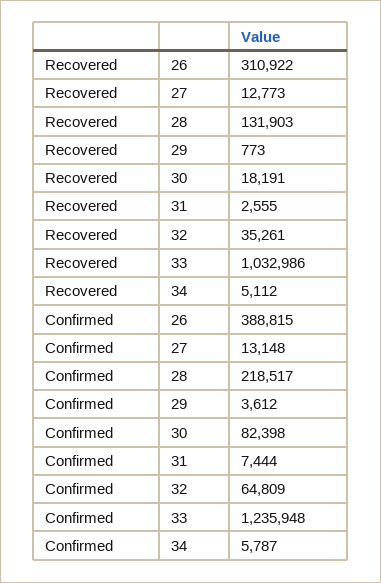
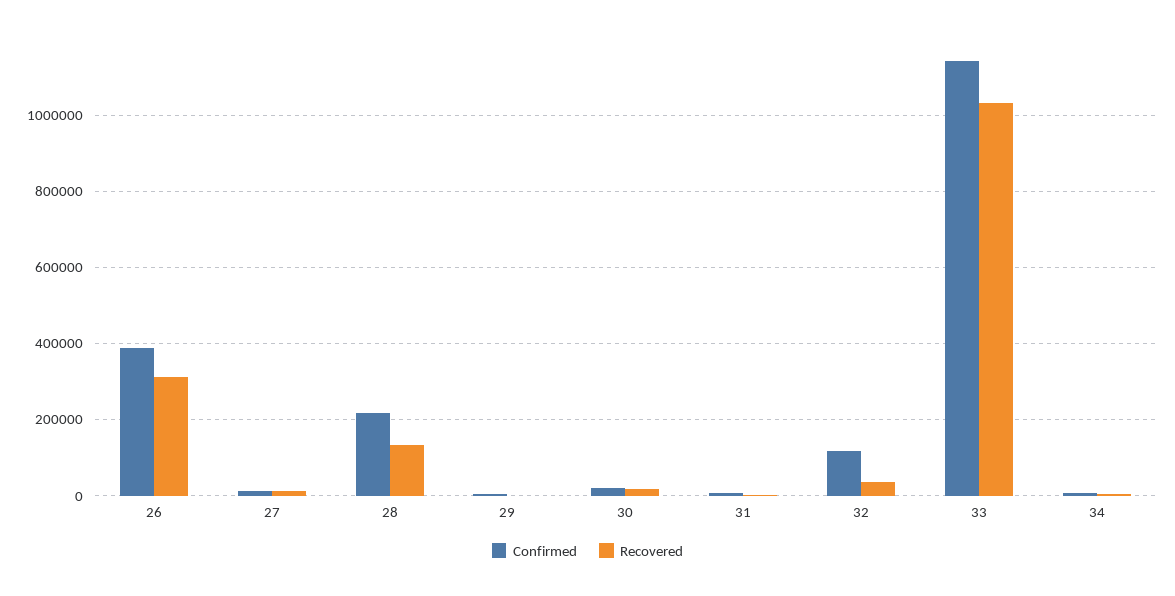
Confirmed, 30: 82398 -> 20000
Confirmed, 32: 64809 -> 120000
Confirmed, 33: 1235948 -> 1140000

